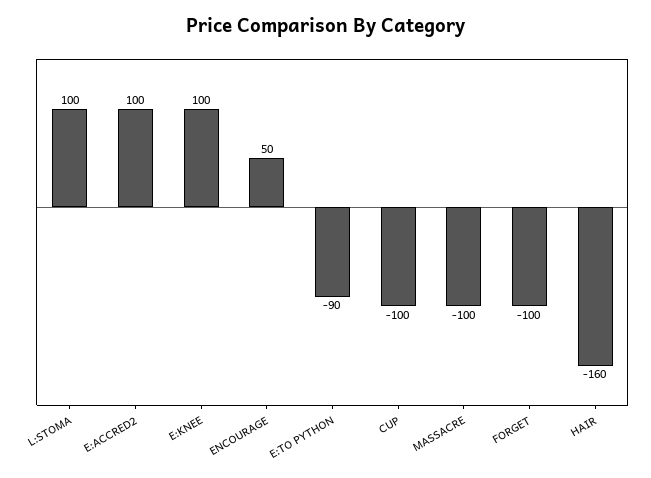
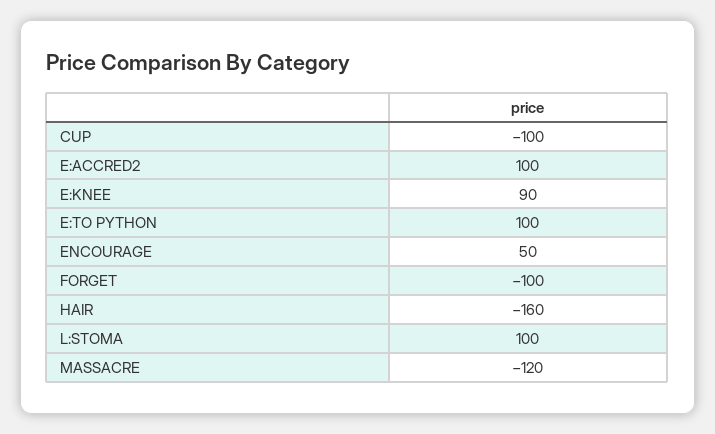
E:KNEE: 100 -> 90
E:TO PYTHON: -90 -> 100
MASSACRE: -100 -> -120

